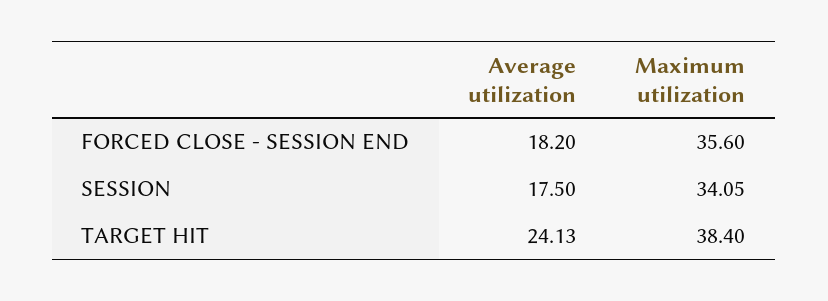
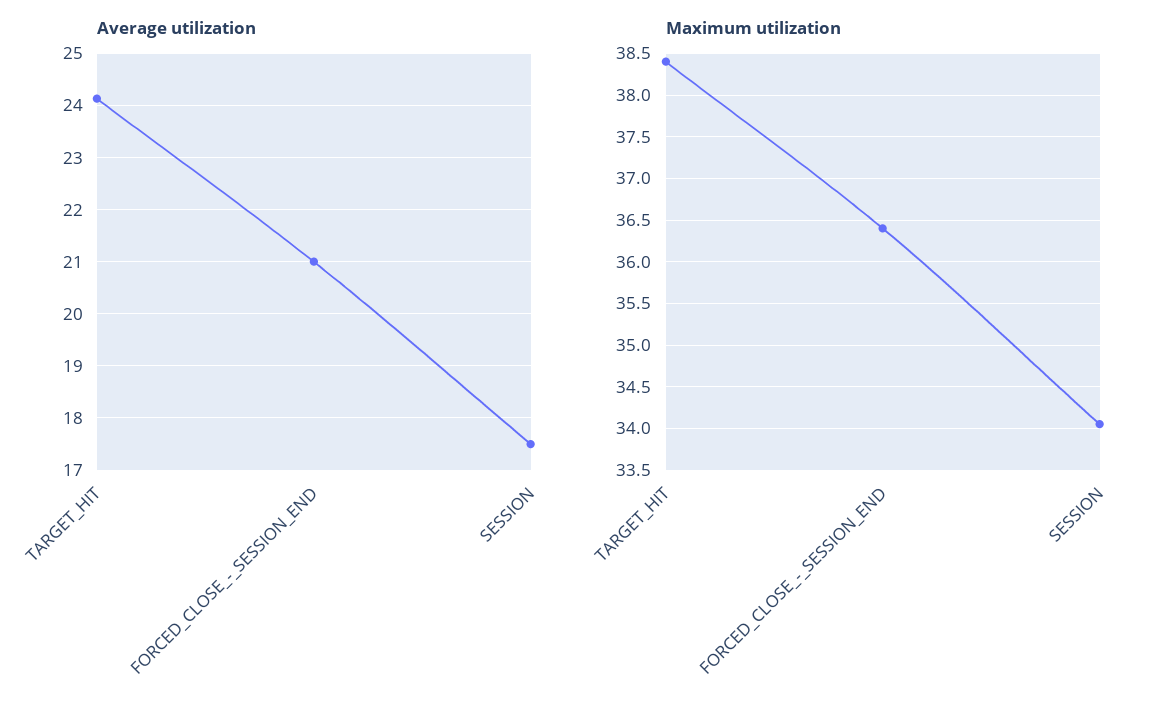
Average utilization, FORCED CLOSE - SESSION END: 18.2 -> 21
Maximum utilization, FORCED CLOSE - SESSION END: 35.6 -> 36.4

